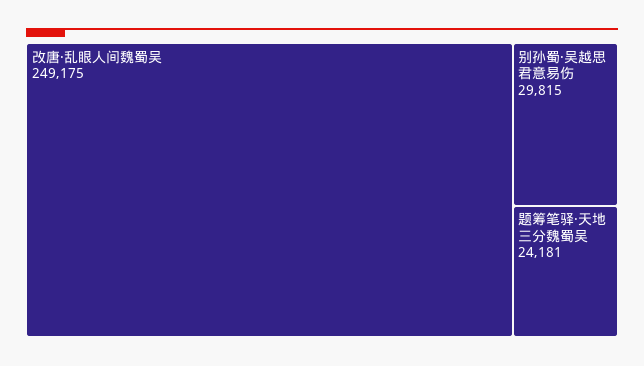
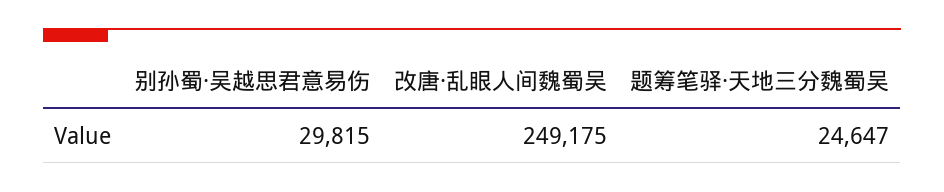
题筹笔驿·天地三分魏蜀吴: 24181 -> 24647

